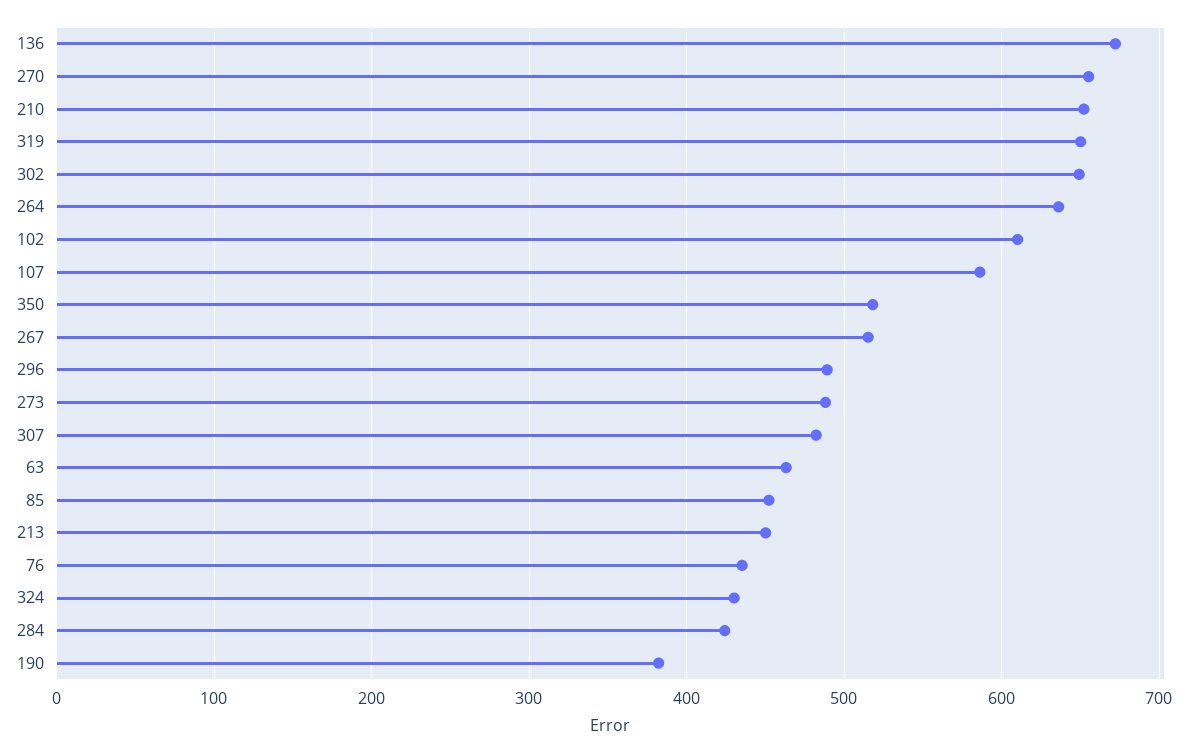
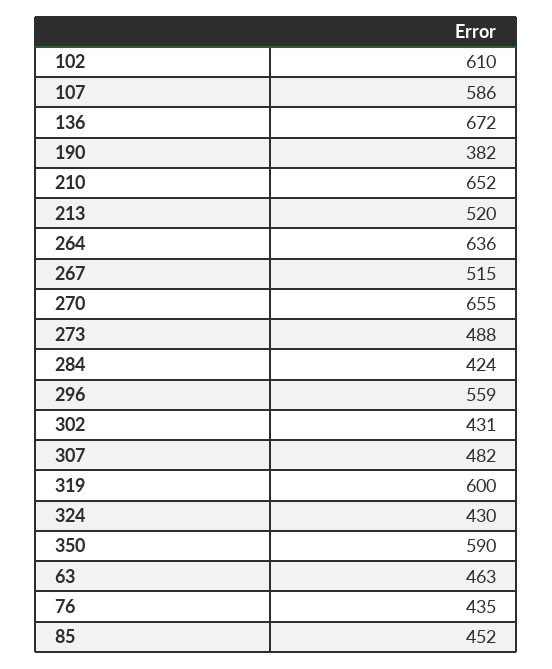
319: 650 -> 600
302: 650 -> 431
350: 520 -> 590
296: 490 -> 559
213: 450 -> 520

